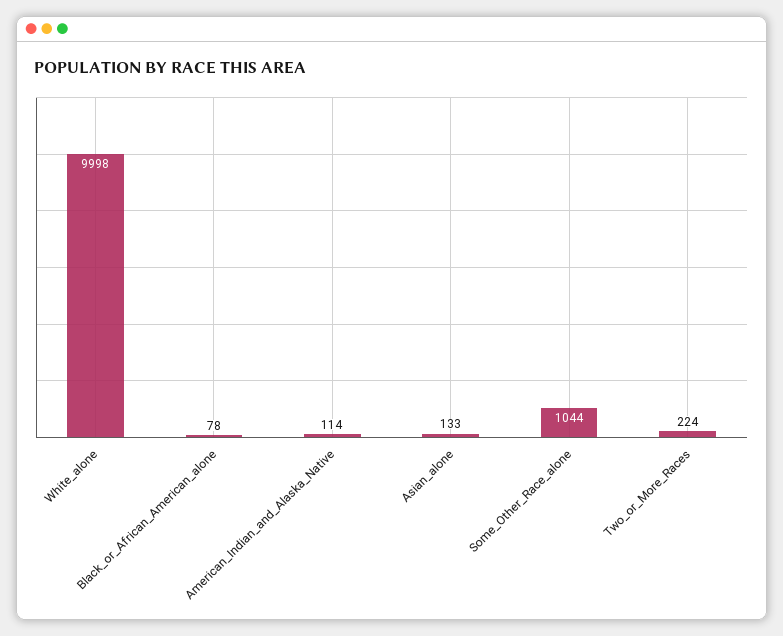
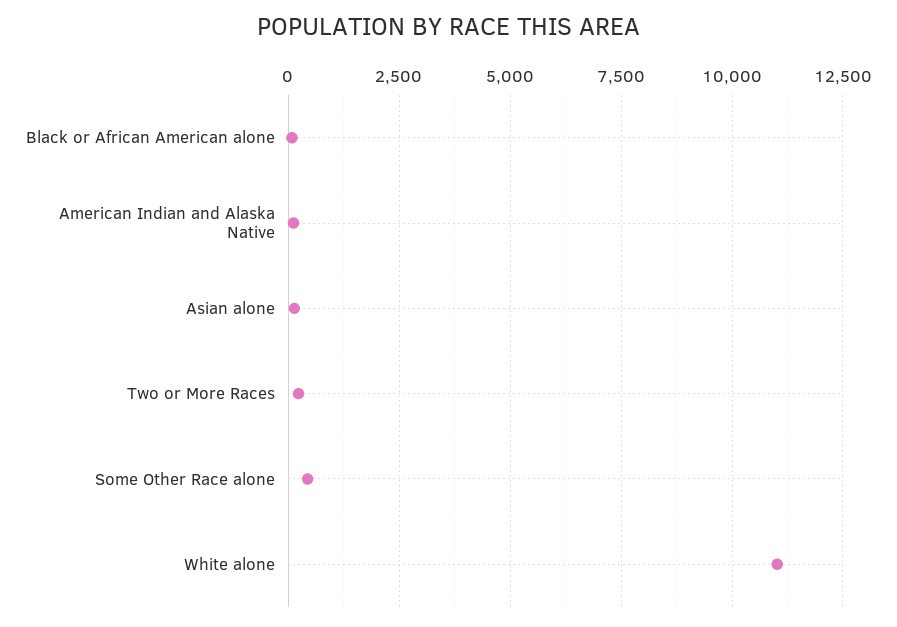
White_alone: 9998 -> 11000
Some_Other_Race_alone: 1044 -> 500

